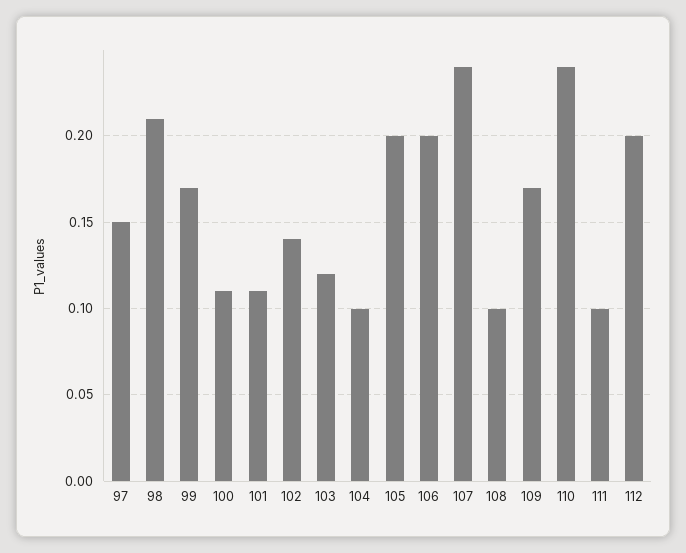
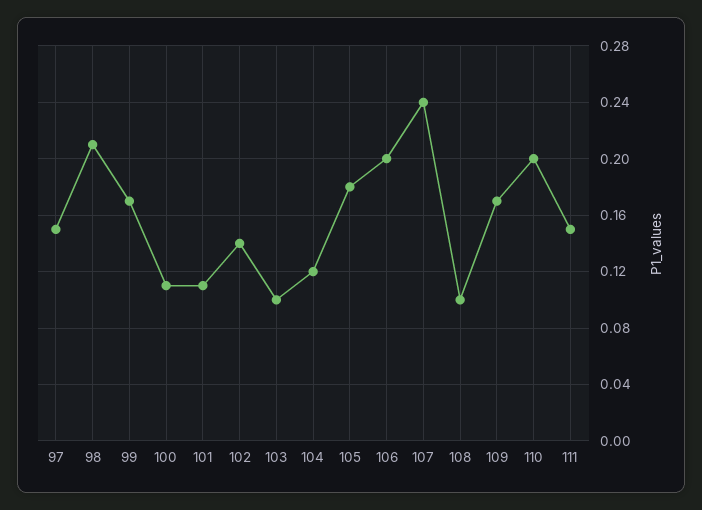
103: 0.12 -> 0.1
104: 0.1 -> 0.12
105: 0.2 -> 0.18
110: 0.24 -> 0.2
111: 0.1 -> 0.15
112: 0.2 -> none

